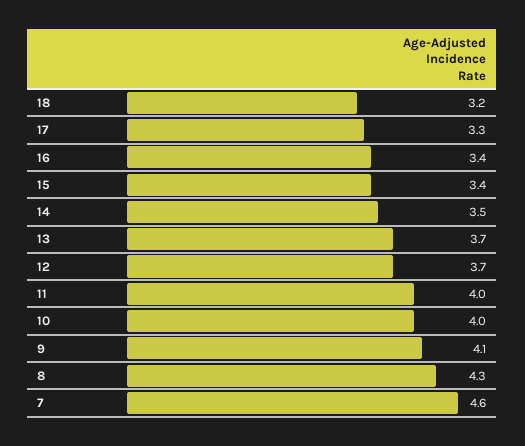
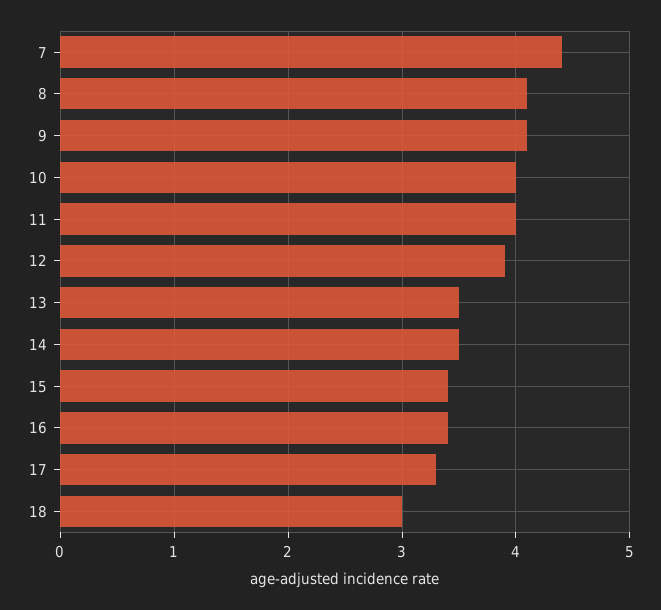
18: 3.2 -> 3
13: 3.7 -> 3.5
12: 3.7 -> 3.9
8: 4.3 -> 4.1
7: 4.6 -> 4.4

